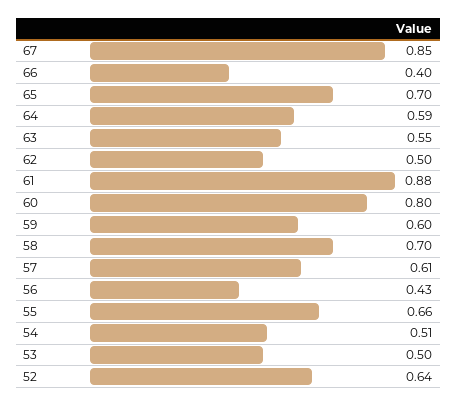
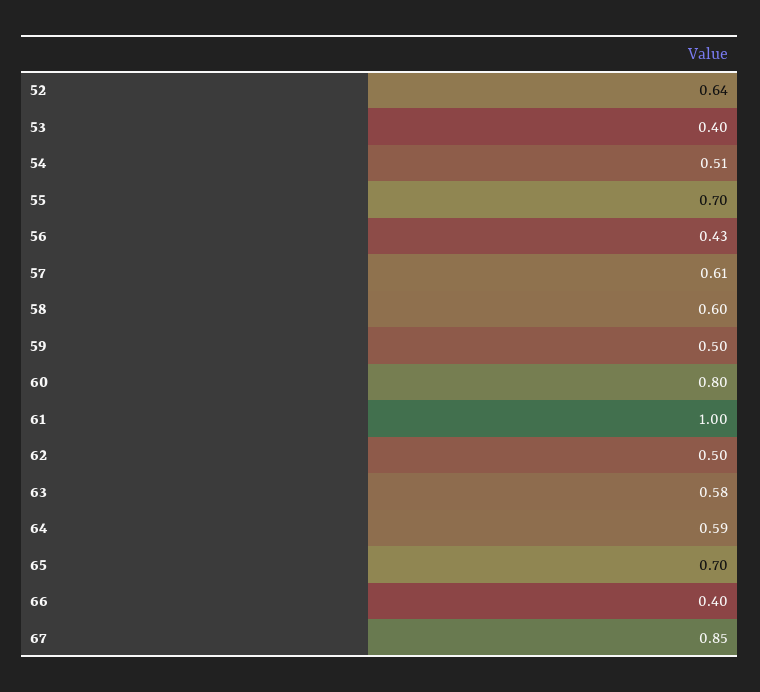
63: 0.55 -> 0.58
61: 0.88 -> 1
59: 0.6 -> 0.5
58: 0.7 -> 0.6
55: 0.66 -> 0.7
53: 0.5 -> 0.4

